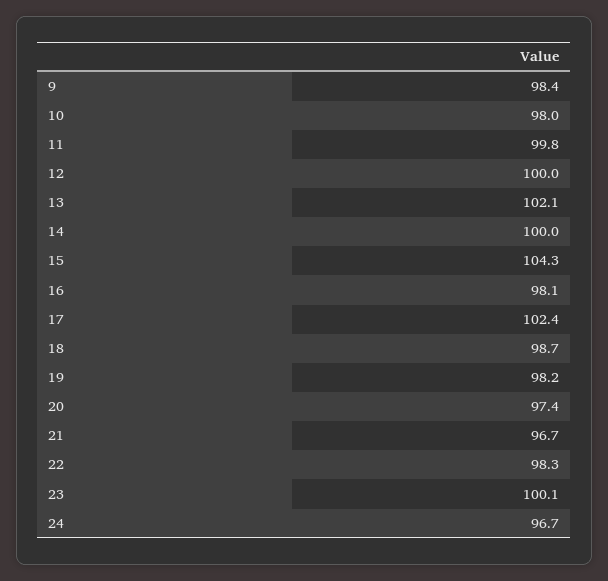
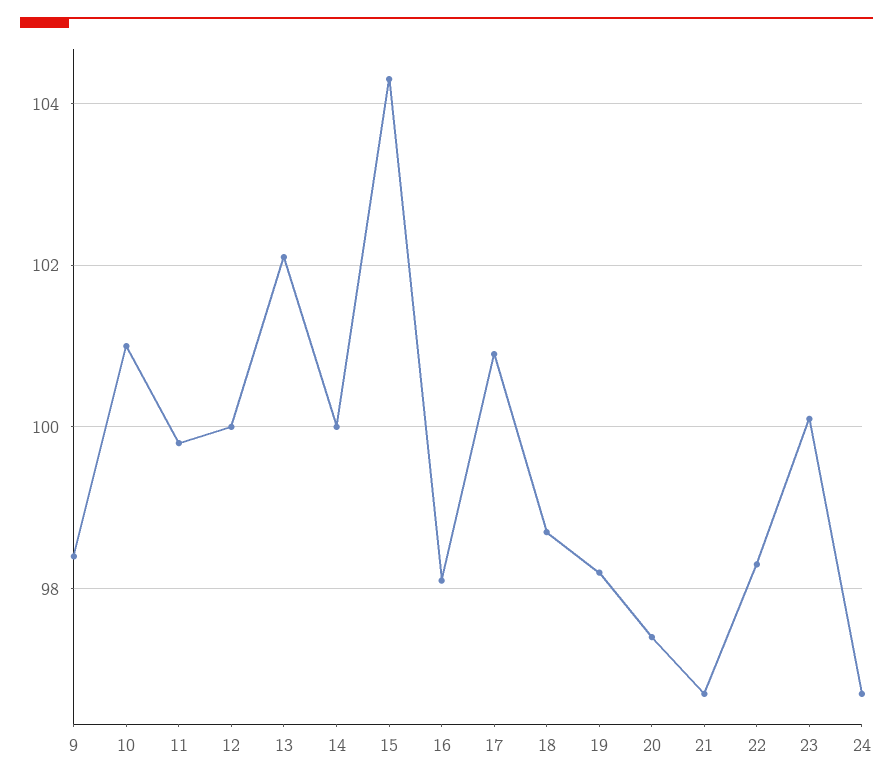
10: 98 -> 101
17: 102.4 -> 101

